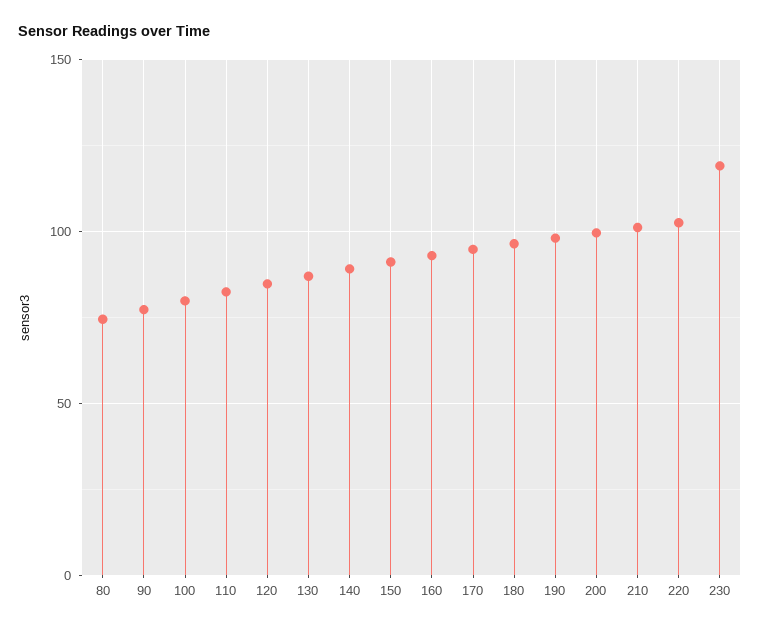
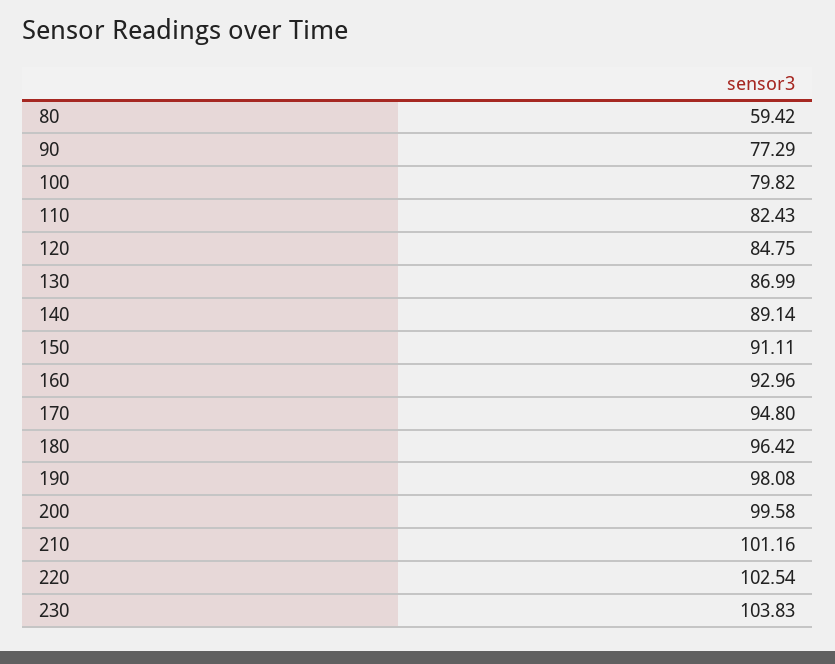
80: 75 -> 59.42
230: 120 -> 103.83

